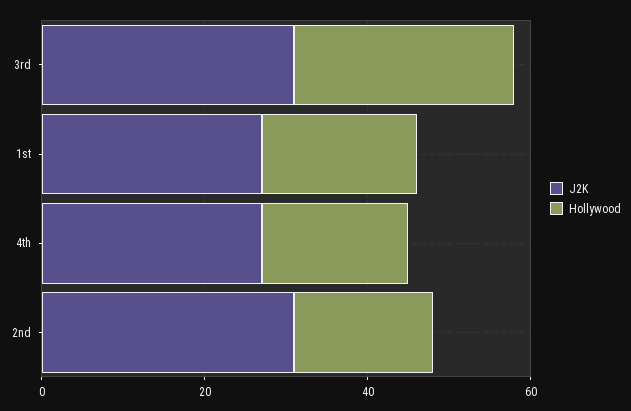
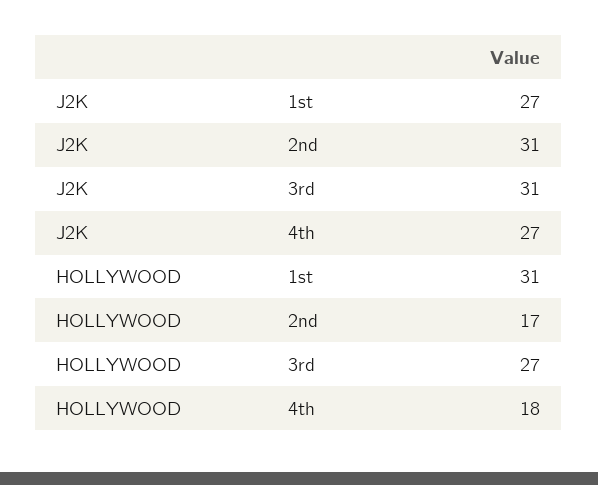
Hollywood, 1st: 20 -> 31

